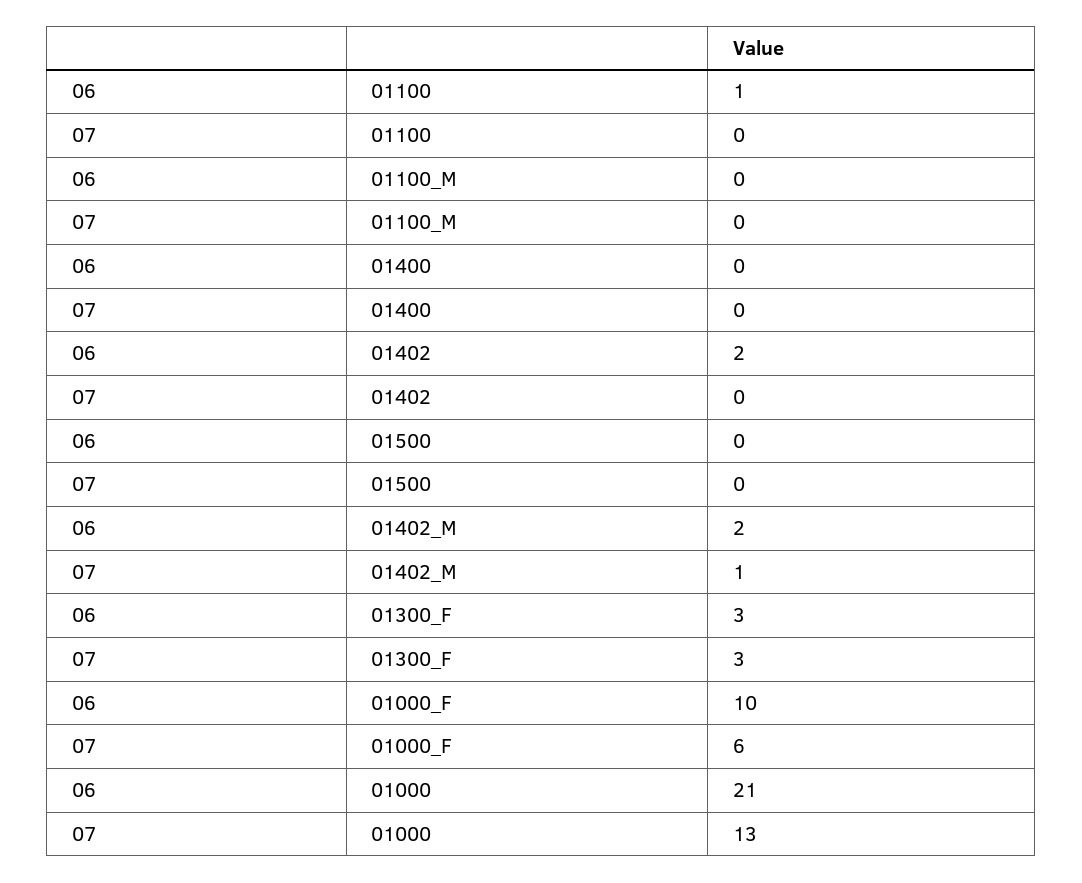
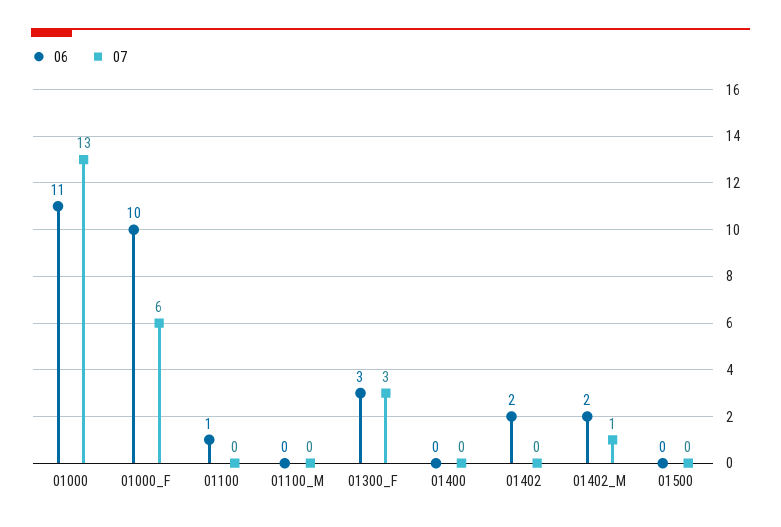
06, 01000: 21 -> 11

